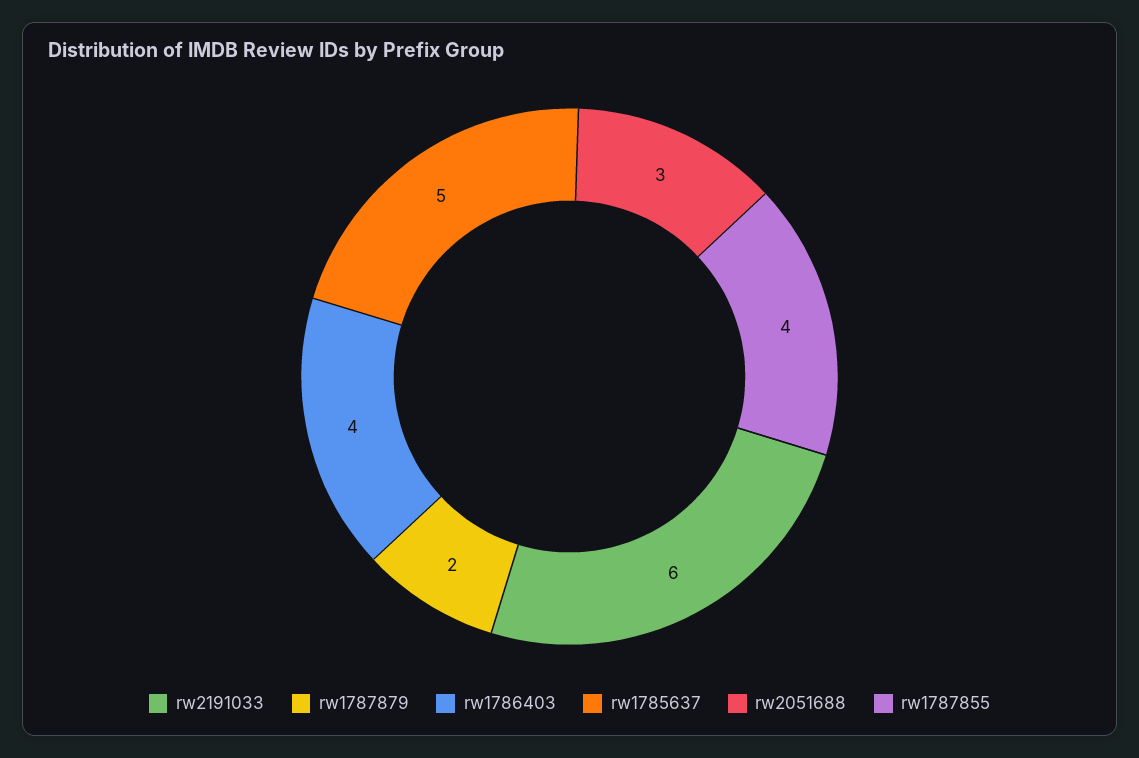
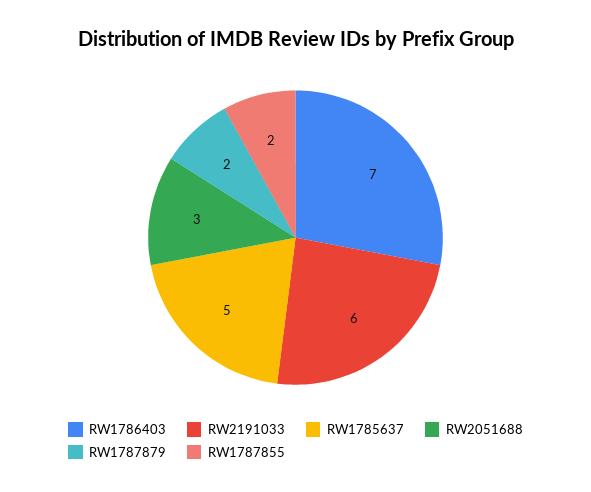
rw1786403: 4 -> 7
rw1787855: 4 -> 2

